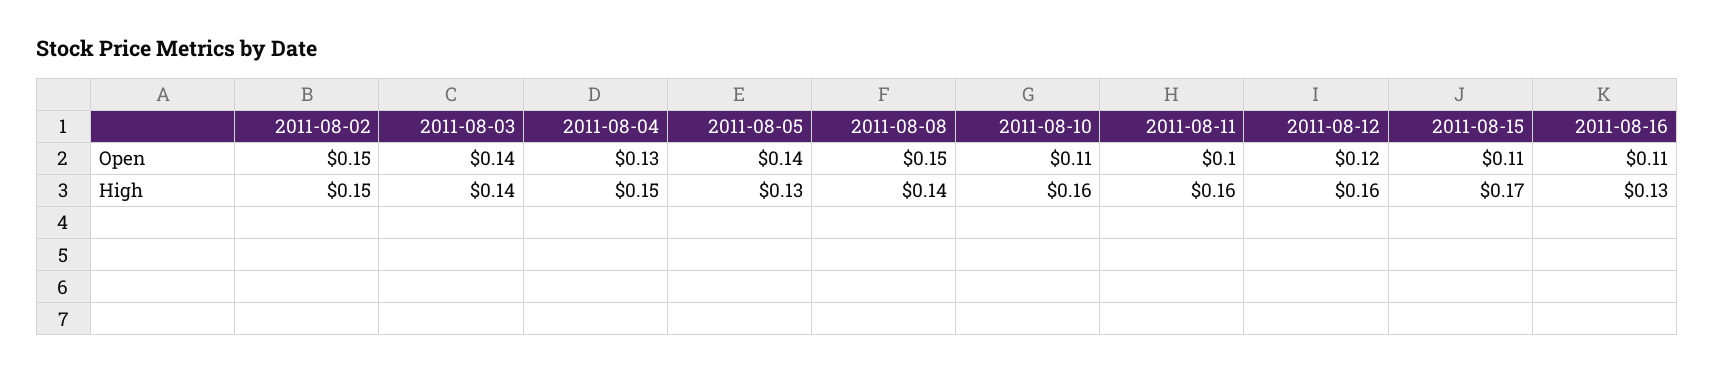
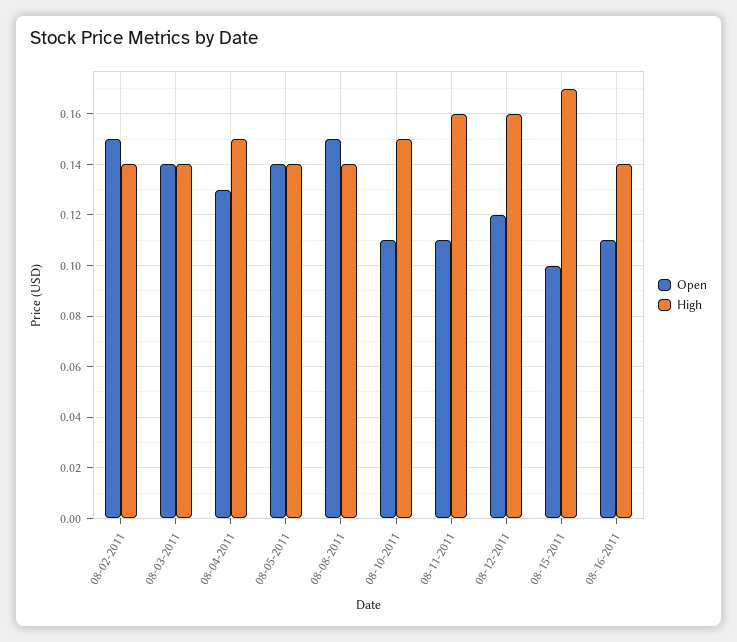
Open, 2011-08-11: 0.1 -> 0.11
Open, 2011-08-15: 0.11 -> 0.1
High, 2011-08-02: 0.15 -> 0.14
High, 2011-08-05: 0.13 -> 0.14
High, 2011-08-10: 0.16 -> 0.15
High, 2011-08-16: 0.13 -> 0.14

